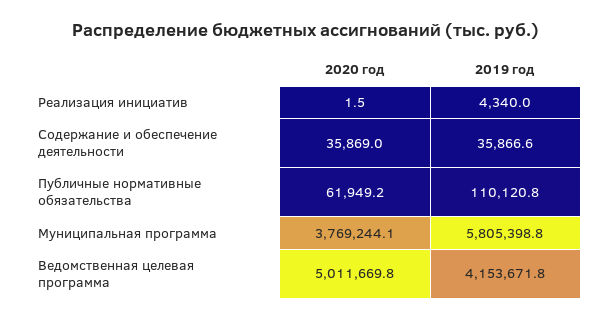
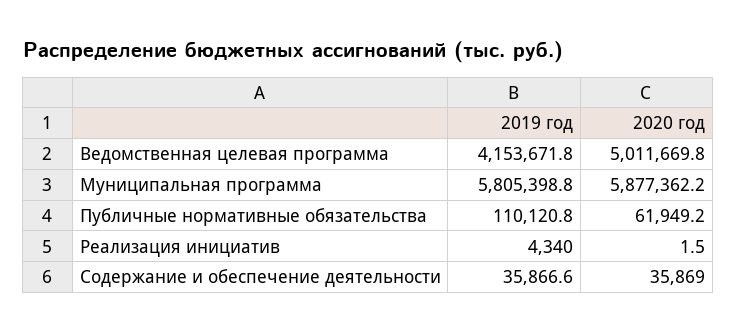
2020 год, Муниципальная программа: 3769244.1 -> 5877362.2

